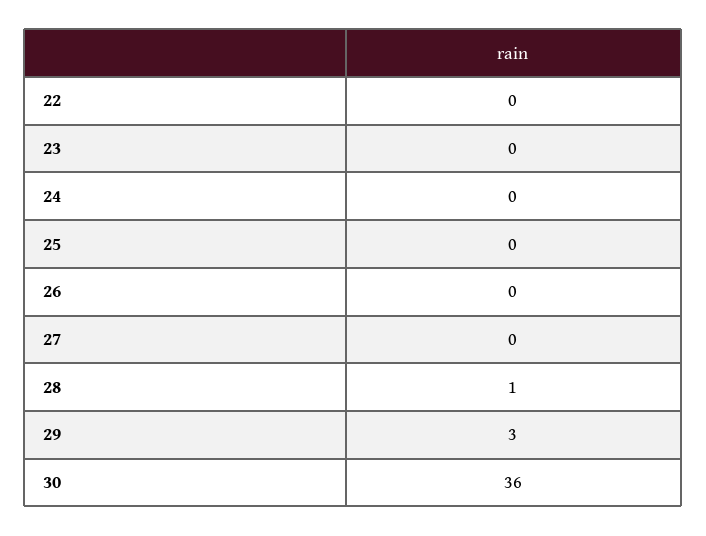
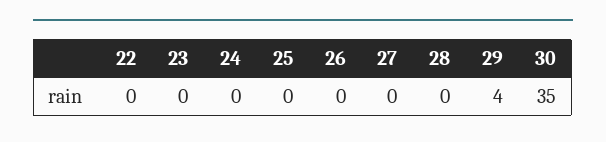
28: 1 -> 0
29: 3 -> 4
30: 36 -> 35

